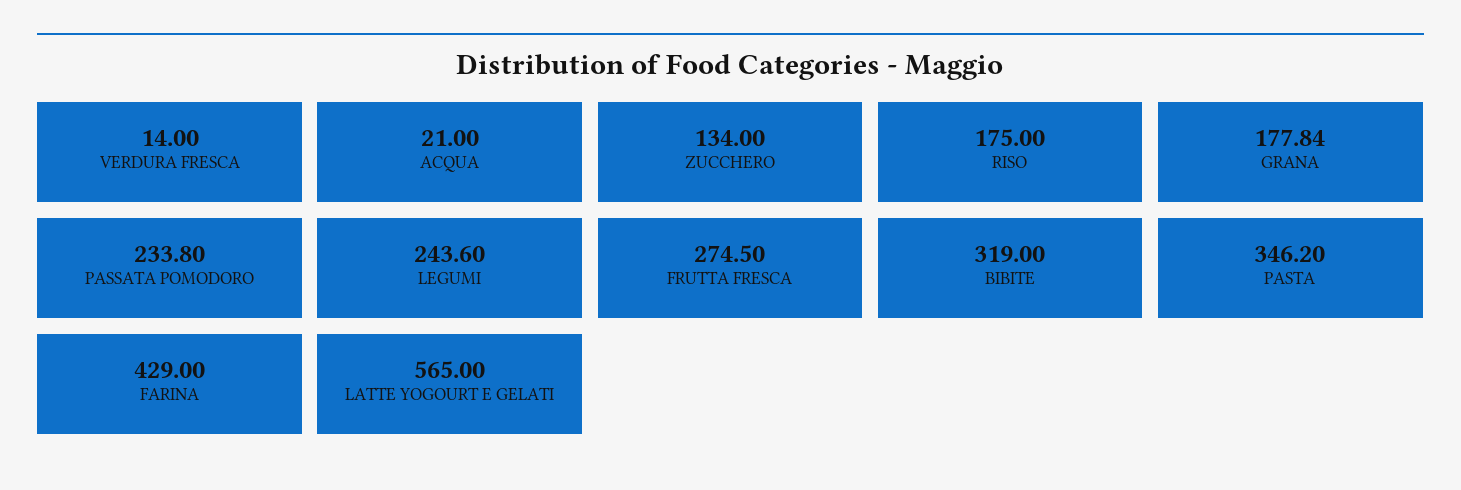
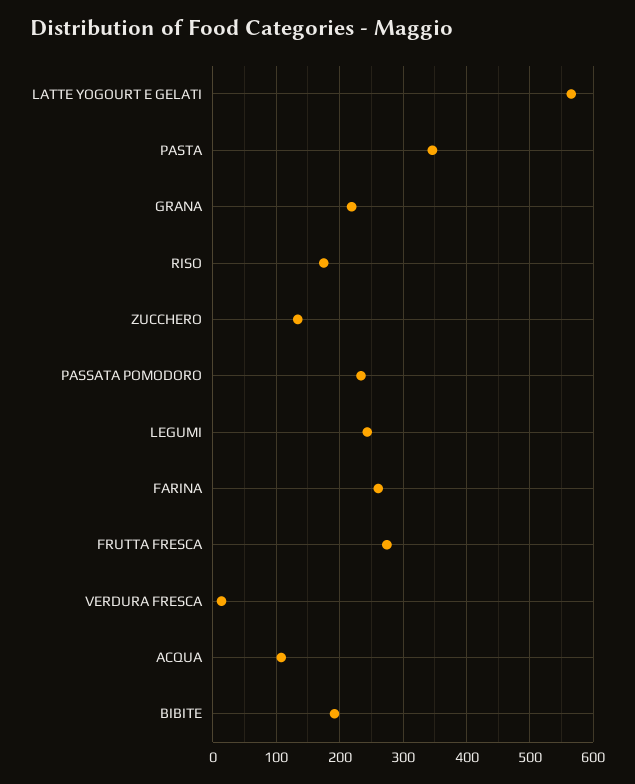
ACQUA: 21 -> 110
GRANA: 177.84 -> 220
BIBITE: 319 -> 190
FARINA: 429 -> 260

